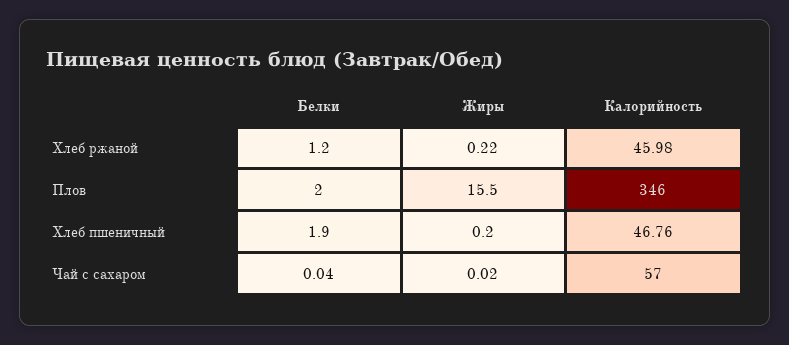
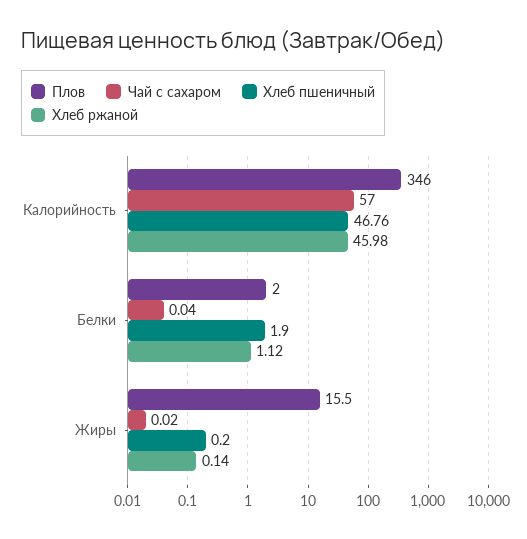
Хлеб ржаной, Белки: 1.2 -> 1.12
Хлеб ржаной, Жиры: 0.22 -> 0.14

